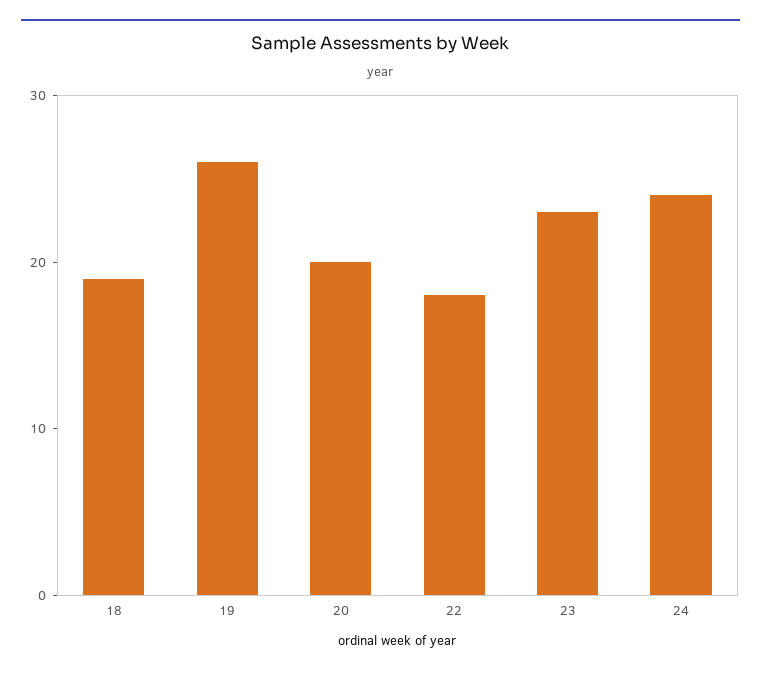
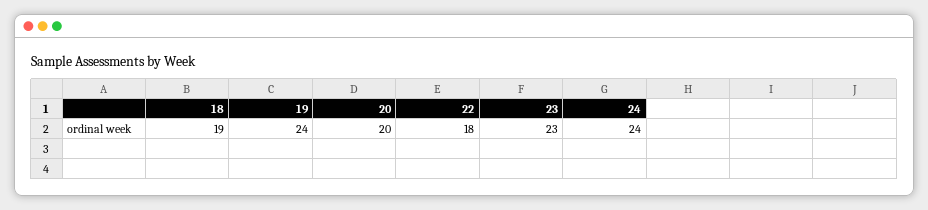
19: 26 -> 24

